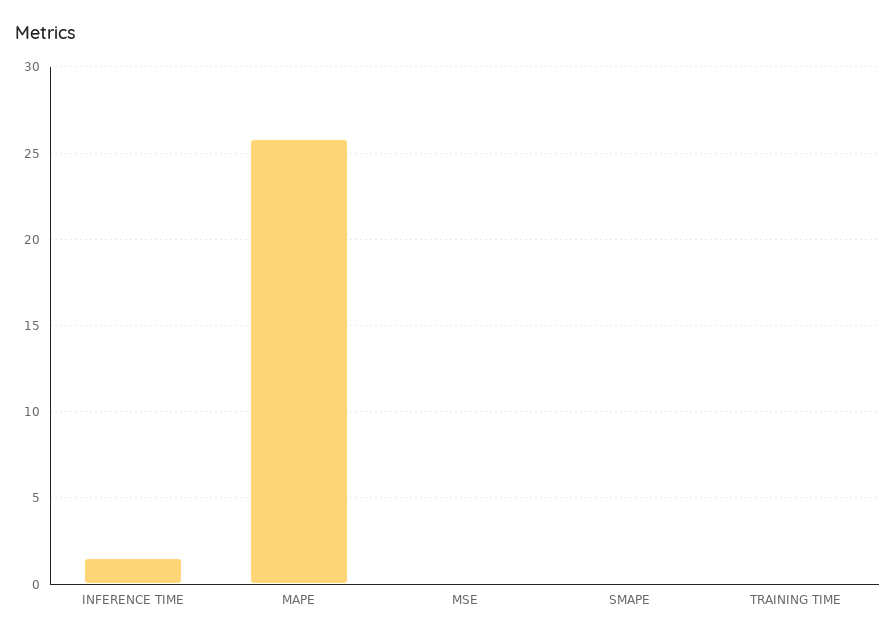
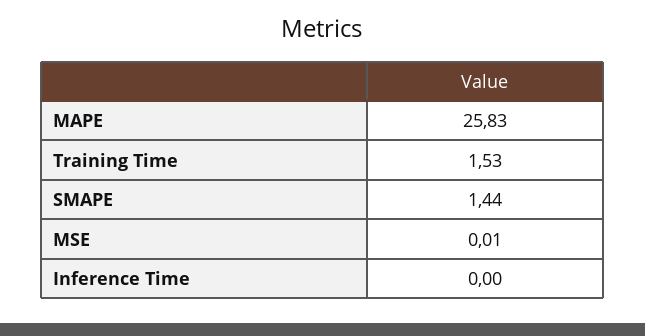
INFERENCE TIME: 1.5 -> 0
SMAPE: 0 -> 1.44
TRAINING TIME: 0 -> 1.53

